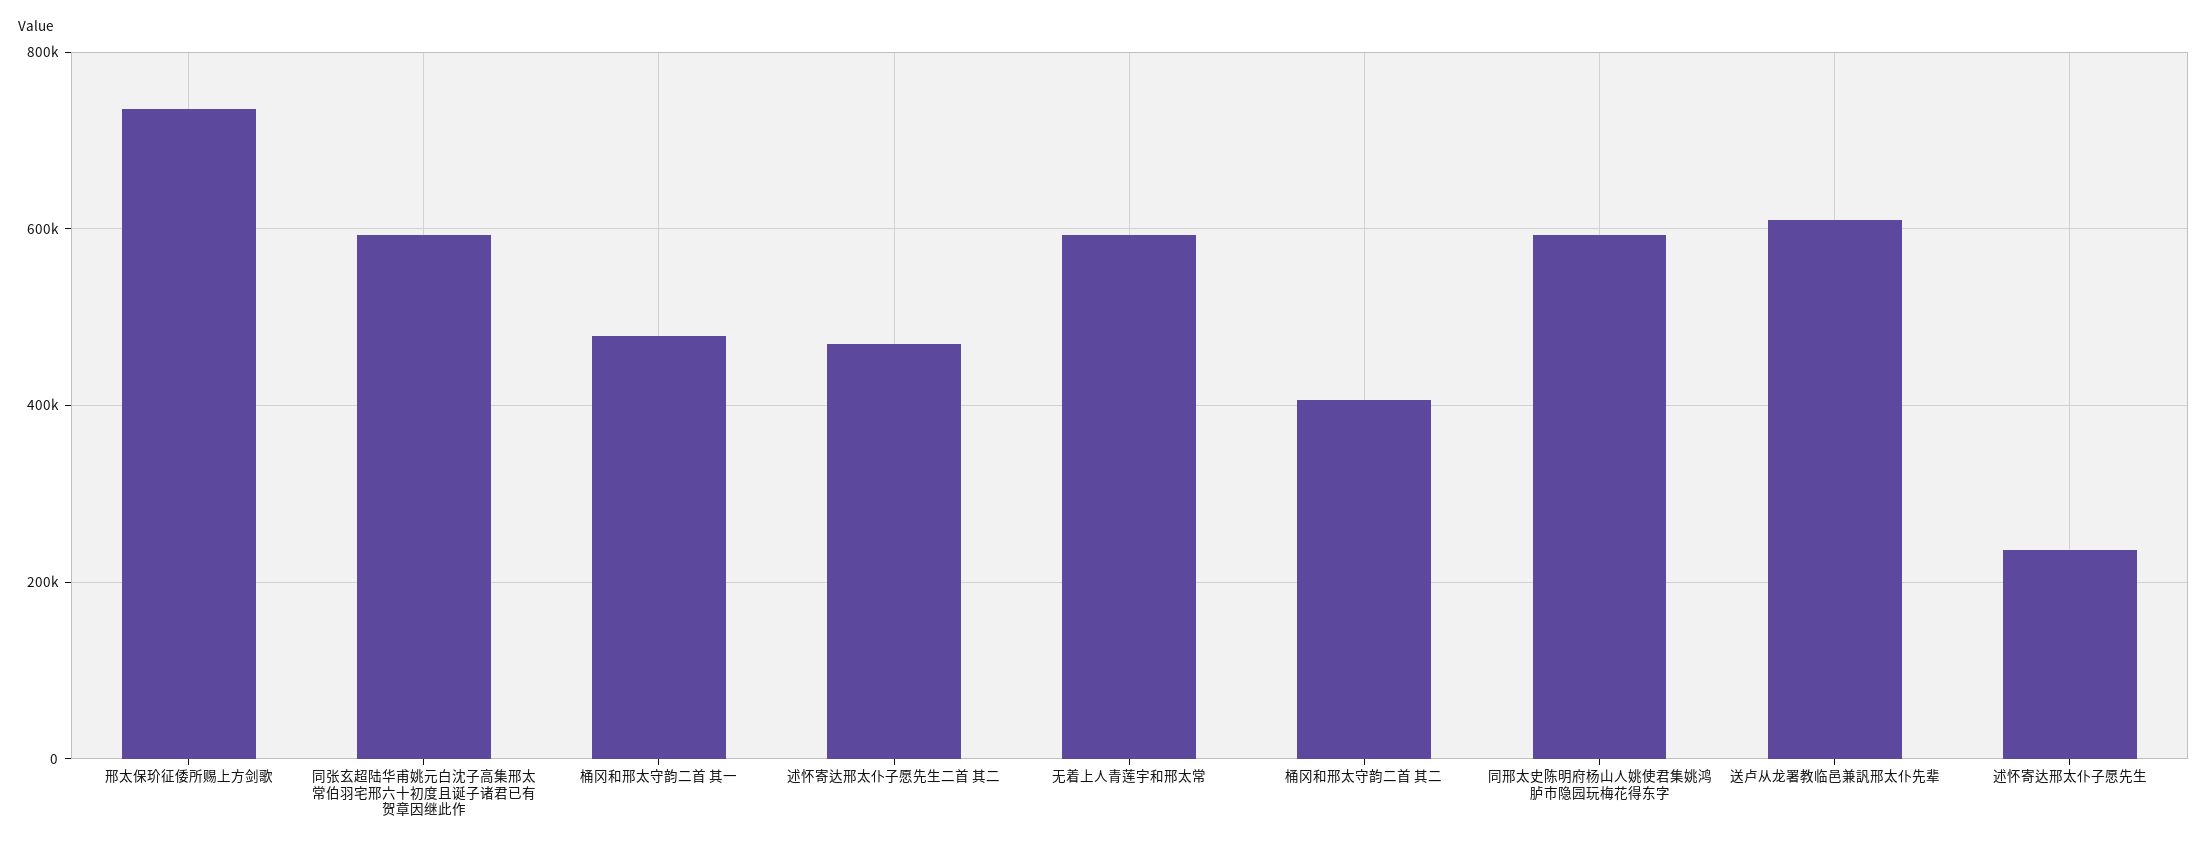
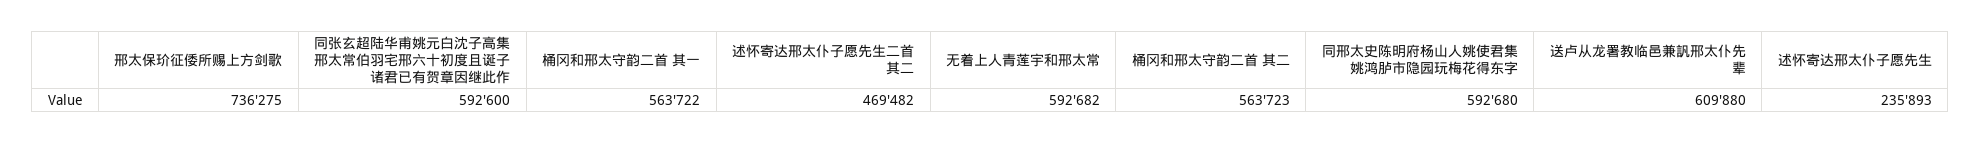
桶冈和邢太守韵二首 其一: 480000 -> 563722
桶冈和邢太守韵二首 其二: 400000 -> 563723

